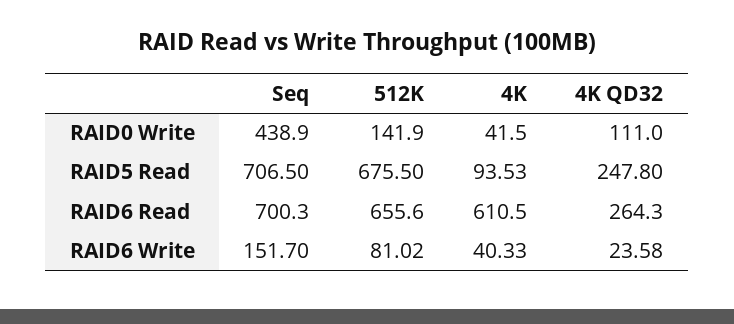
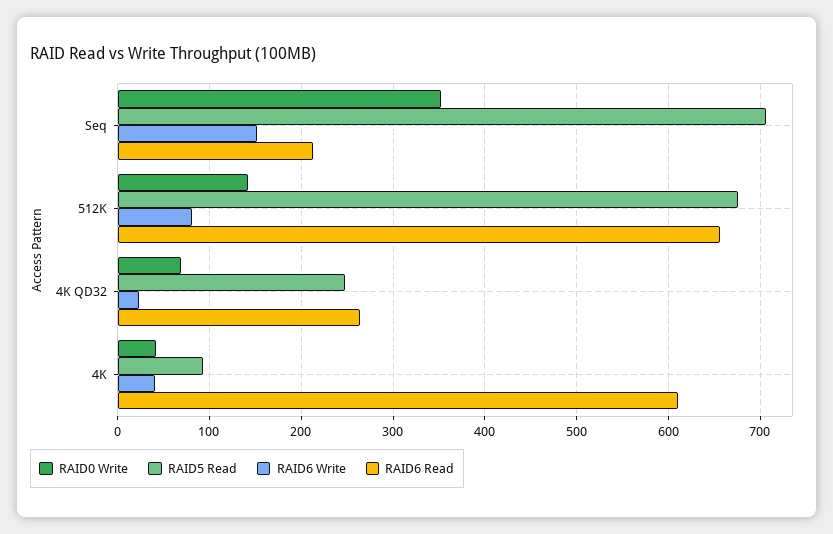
RAID0 Write, Seq: 438.9 -> 350
RAID0 Write, 4K QD32: 111 -> 70
RAID6 Read, Seq: 700.3 -> 210

